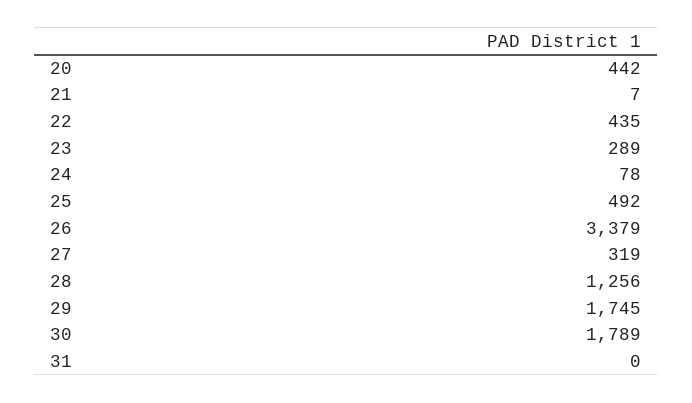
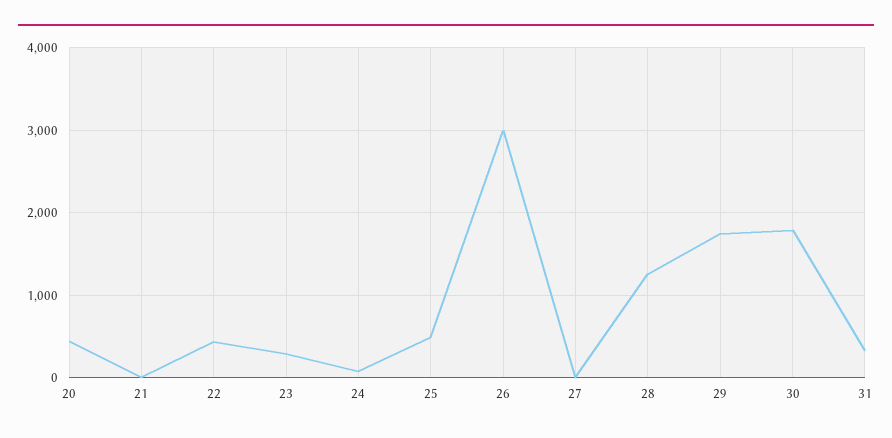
26: 3379 -> 3000
27: 319 -> 0
31: 0 -> 300

